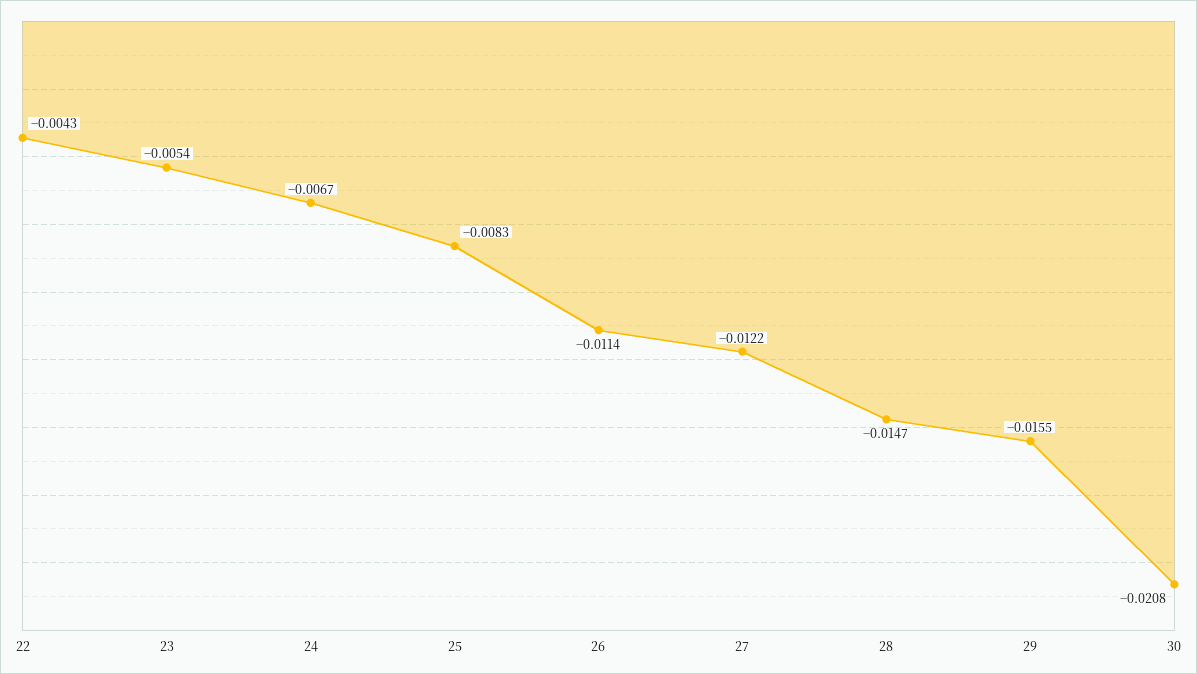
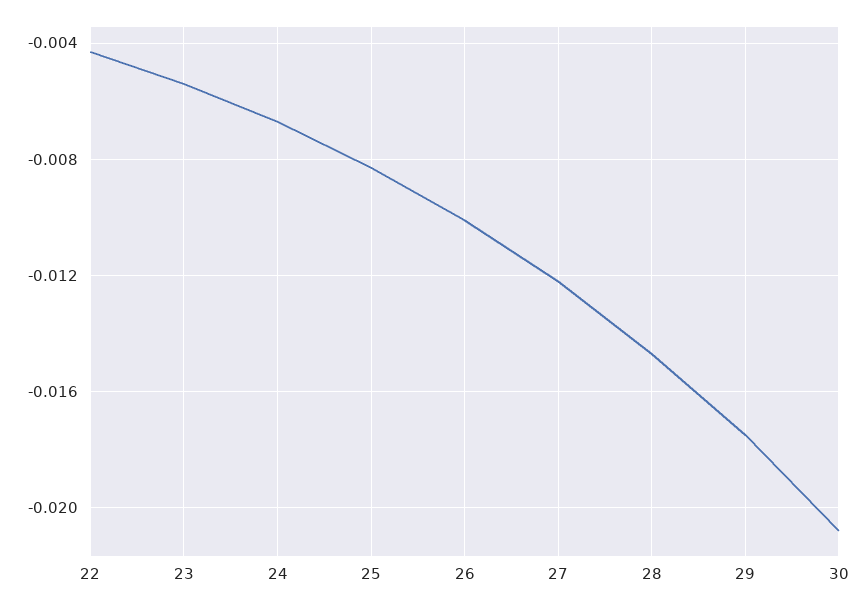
26: -0.0114 -> -0.01
29: -0.0155 -> -0.0175

